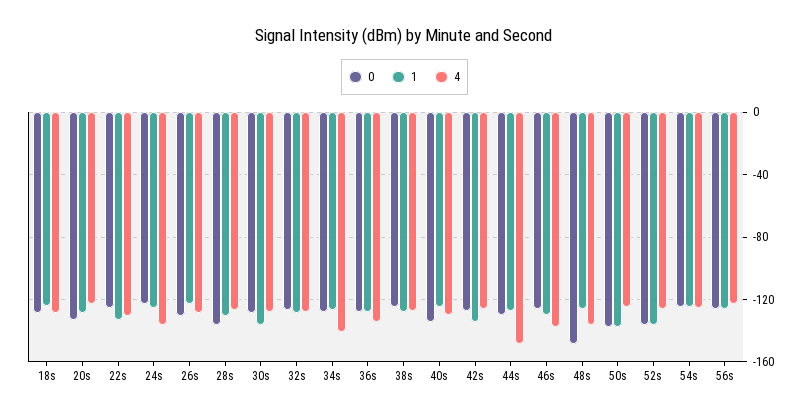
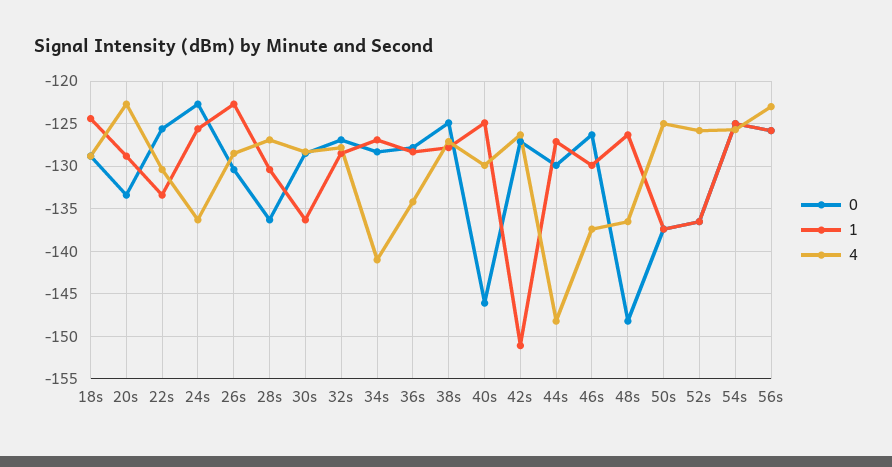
0, 40s: -135 -> -146
1, 42s: -135 -> -151

